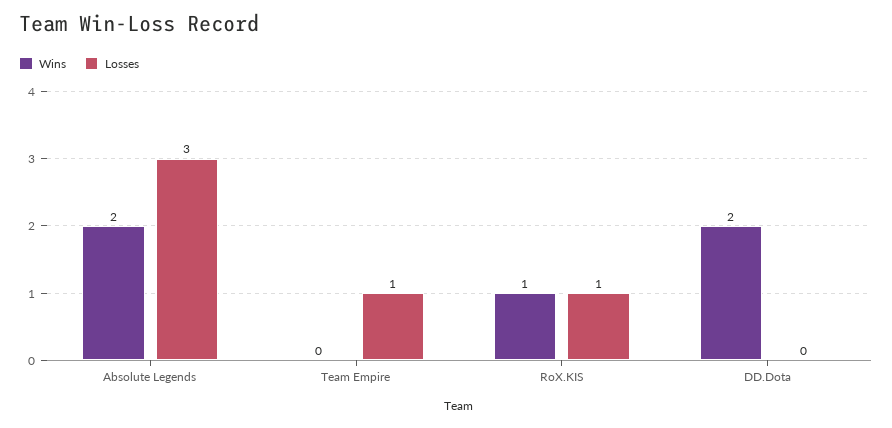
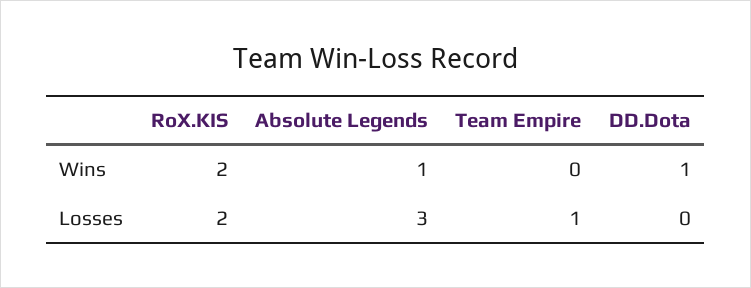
Wins, Absolute Legends: 2 -> 1
Wins, RoX.KIS: 1 -> 2
Losses, RoX.KIS: 1 -> 2
Wins, DD.Dota: 2 -> 1

